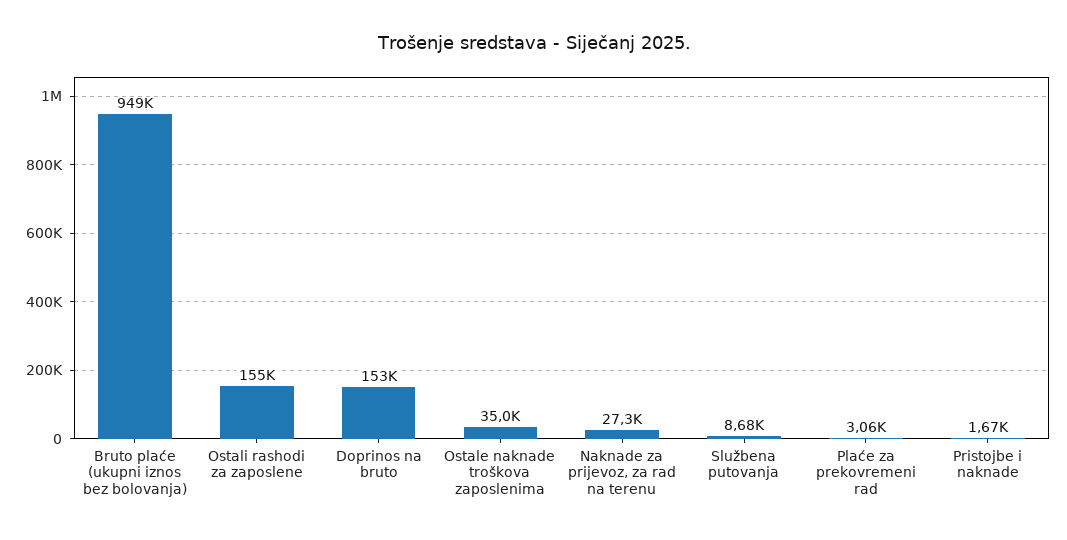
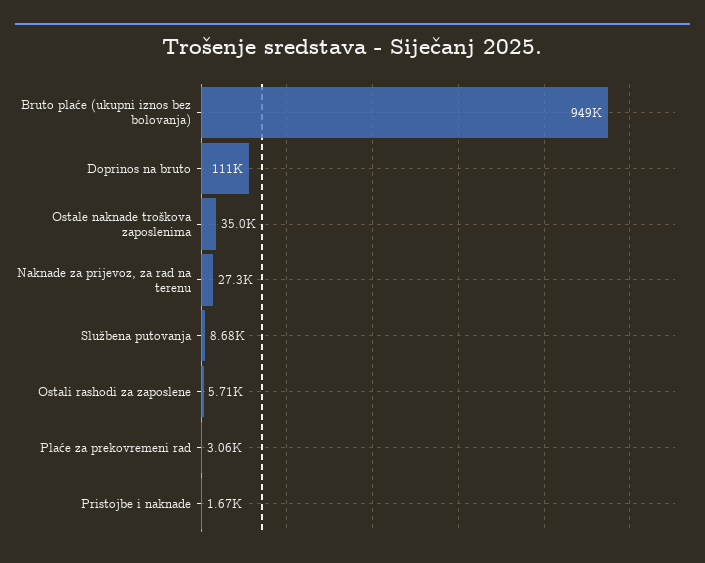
Ostali rashodi za zaposlene: 155000 -> 5710
Doprinos na bruto: 153000 -> 111000

